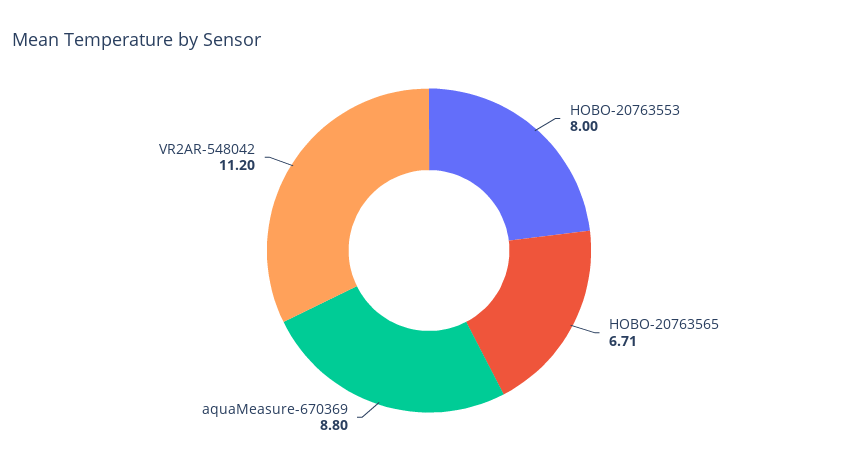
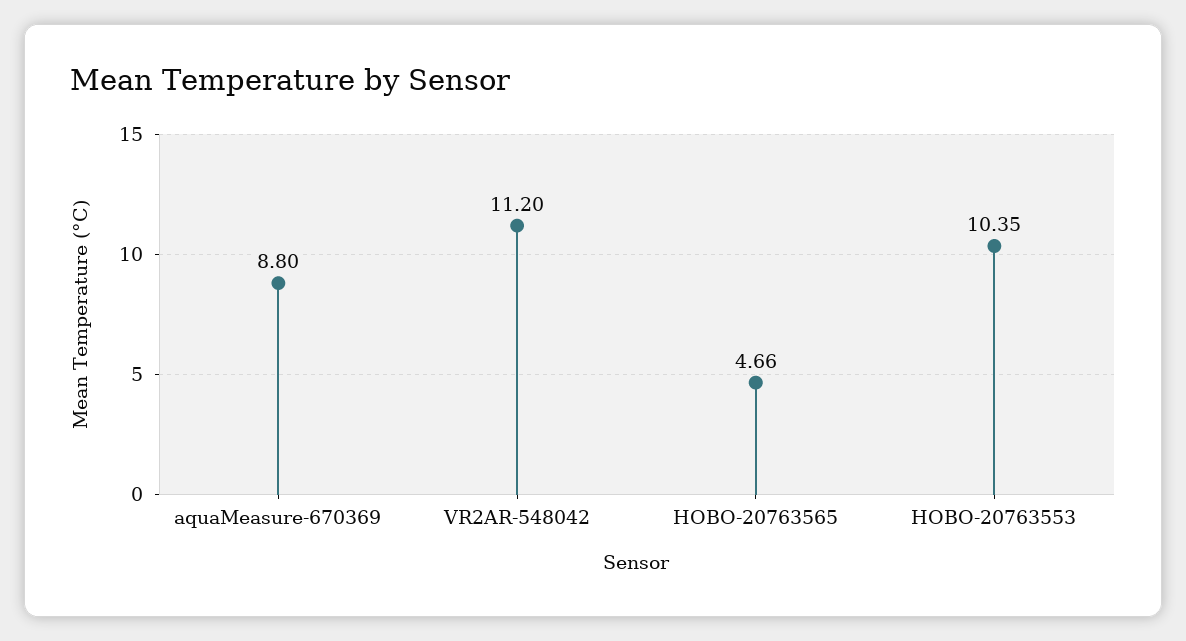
HOBO-20763553: 8 -> 10.35
HOBO-20763565: 6.71 -> 4.66

